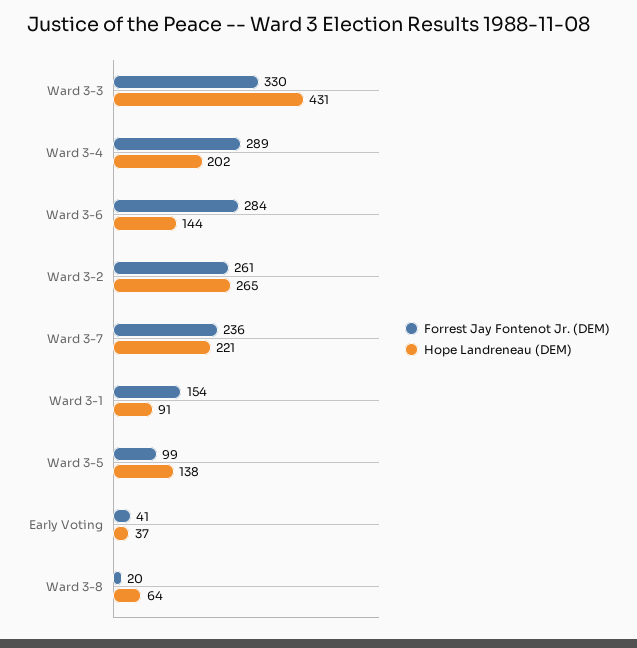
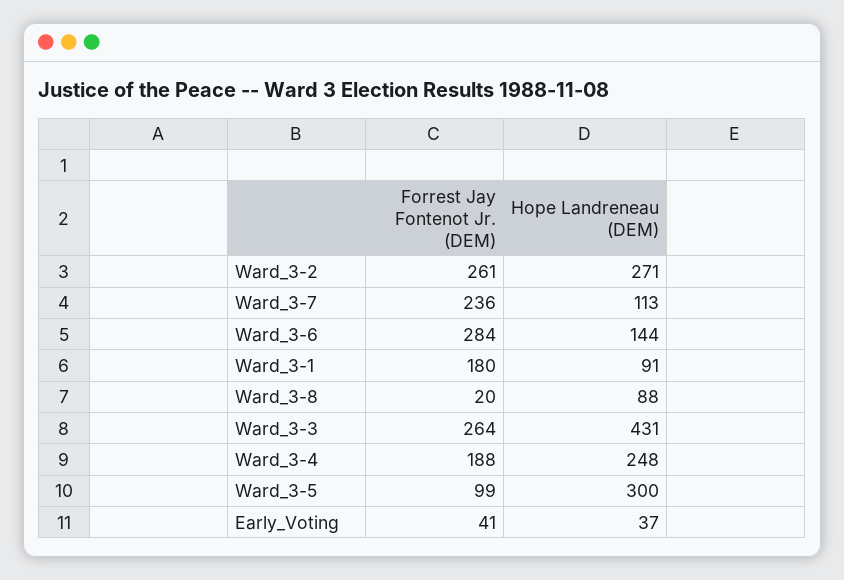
Forrest Jay Fontenot Jr. (DEM), Ward 3-3: 330 -> 264
Forrest Jay Fontenot Jr. (DEM), Ward 3-4: 289 -> 188
Hope Landreneau (DEM), Ward 3-4: 202 -> 248
Hope Landreneau (DEM), Ward 3-2: 265 -> 271
Hope Landreneau (DEM), Ward 3-7: 221 -> 113
Forrest Jay Fontenot Jr. (DEM), Ward 3-1: 154 -> 180
Hope Landreneau (DEM), Ward 3-5: 138 -> 300
Hope Landreneau (DEM), Ward 3-8: 64 -> 88

